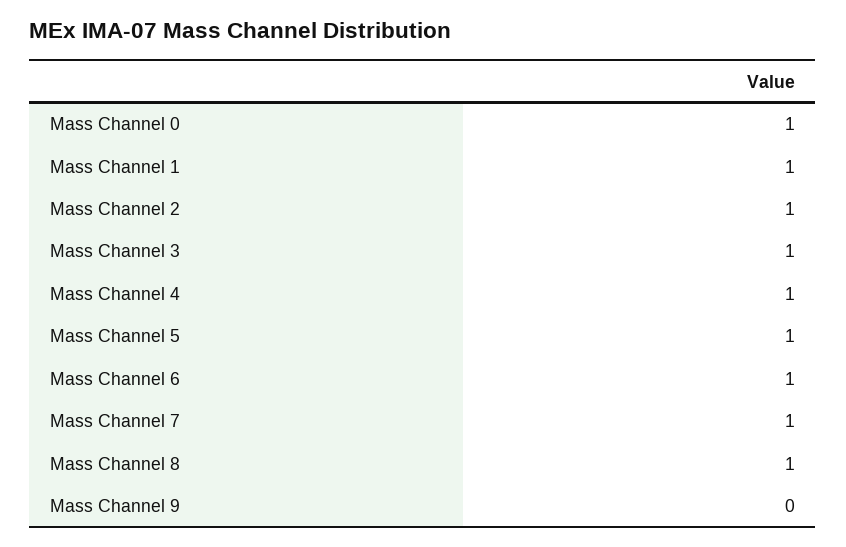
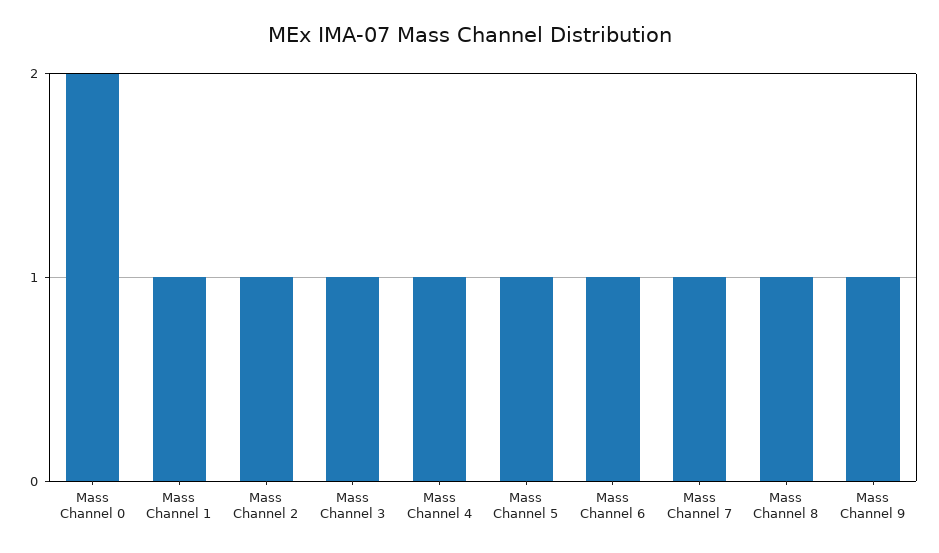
Mass Channel 0: 1 -> 2
Mass Channel 9: 0 -> 1

